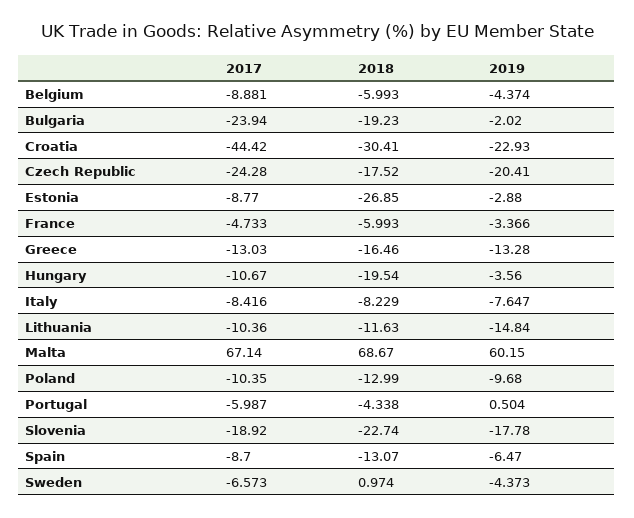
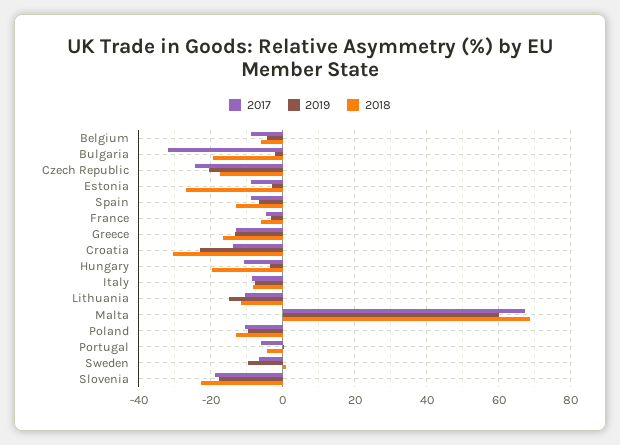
2017, Bulgaria: -23.94 -> -32
2017, Croatia: -44.42 -> -14
2019, Sweden: -4.373 -> -10

